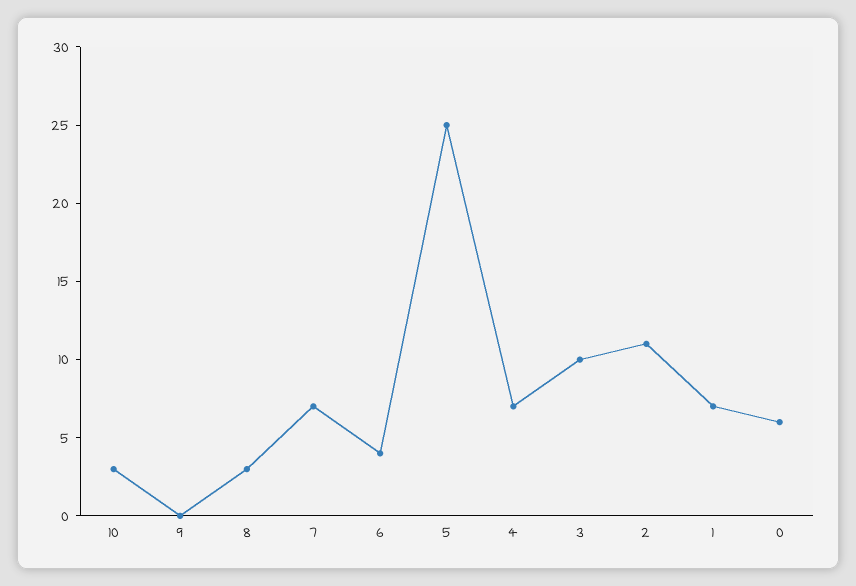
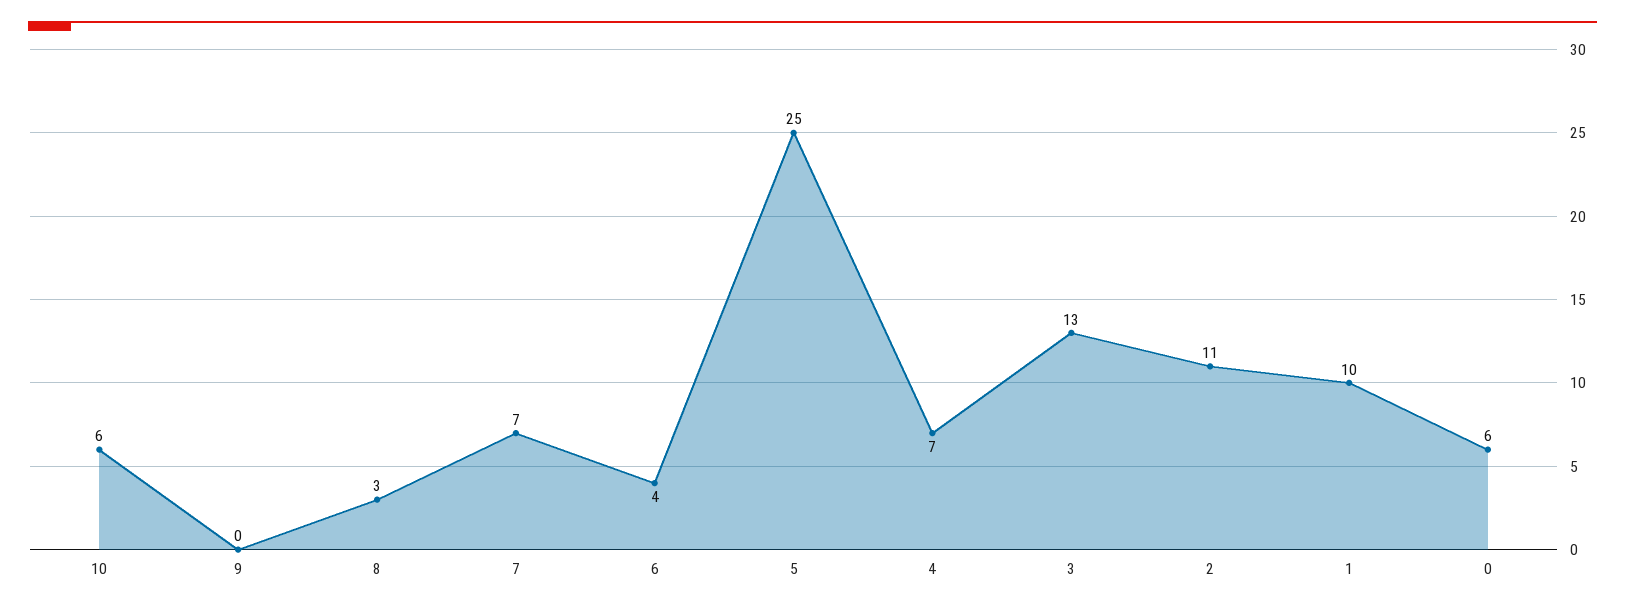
10: 3 -> 6
3: 10 -> 13
1: 7 -> 10

